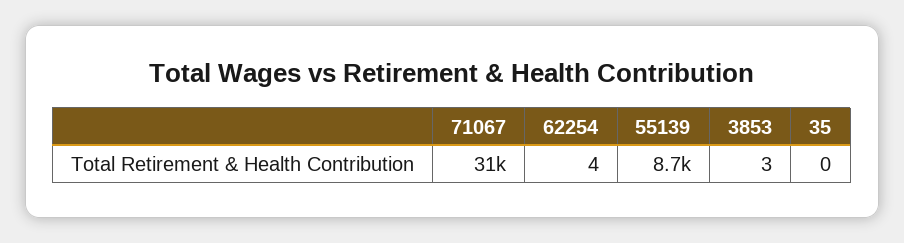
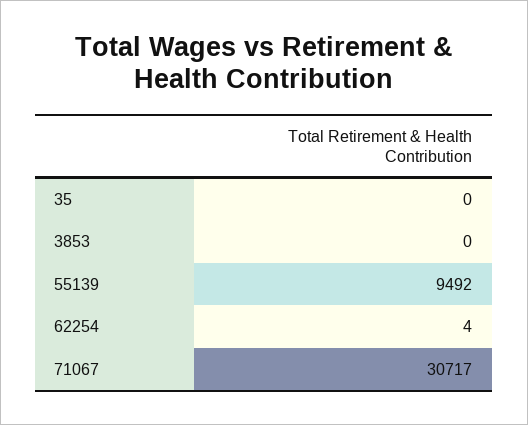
55139: 8700 -> 9492
3853: 3 -> 0

